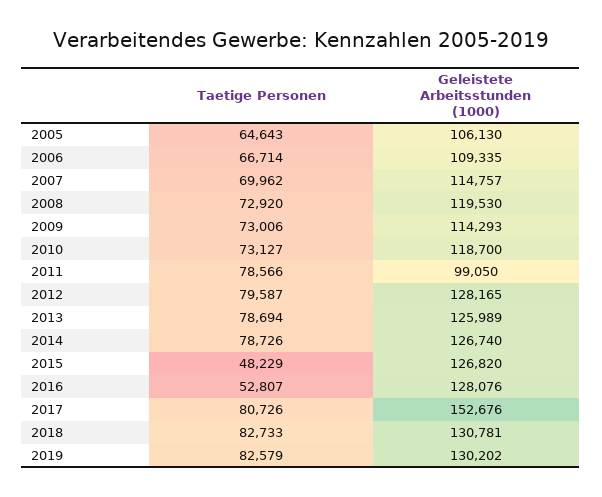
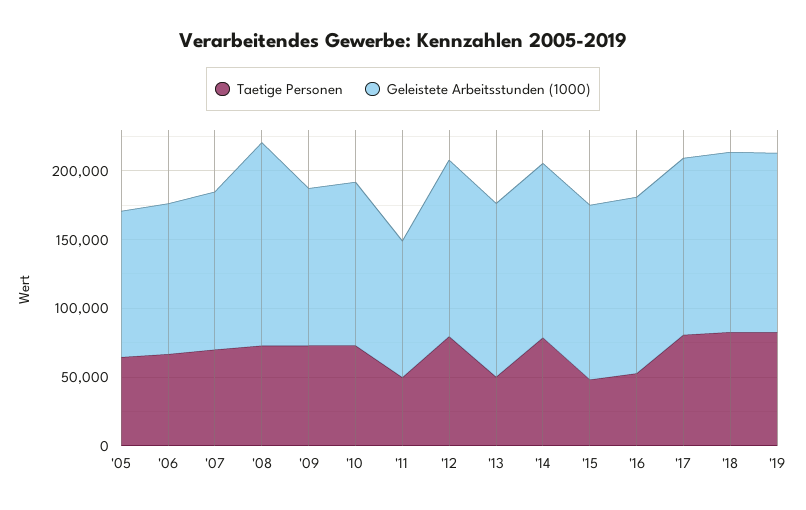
Geleistete Arbeitsstunden (1000), 2008: 119530 -> 150000
Taetige Personen, 2011: 78566 -> 50000
Taetige Personen, 2013: 78694 -> 50000
Geleistete Arbeitsstunden (1000), 2017: 152676 -> 130000

